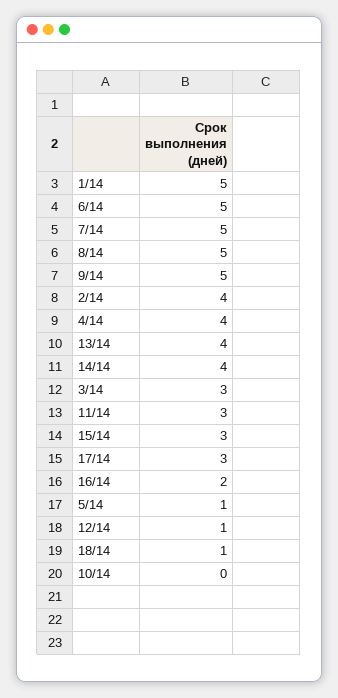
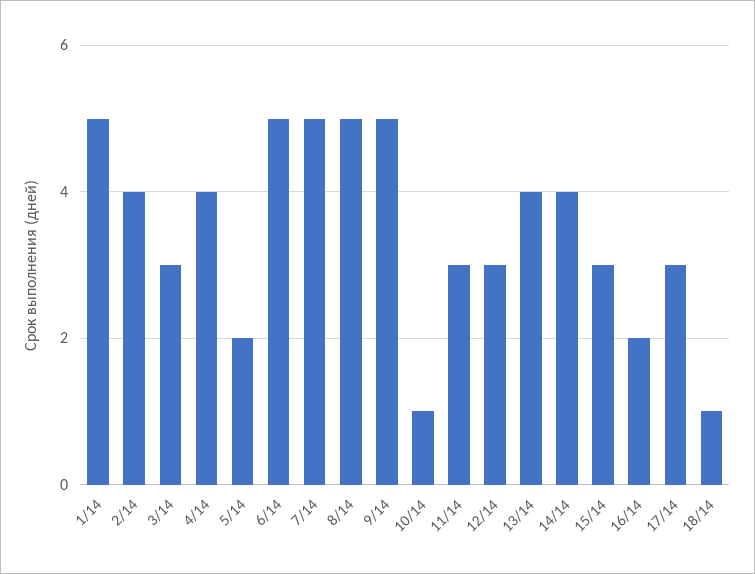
5/14: 1 -> 2
12/14: 1 -> 3
10/14: 0 -> 1

